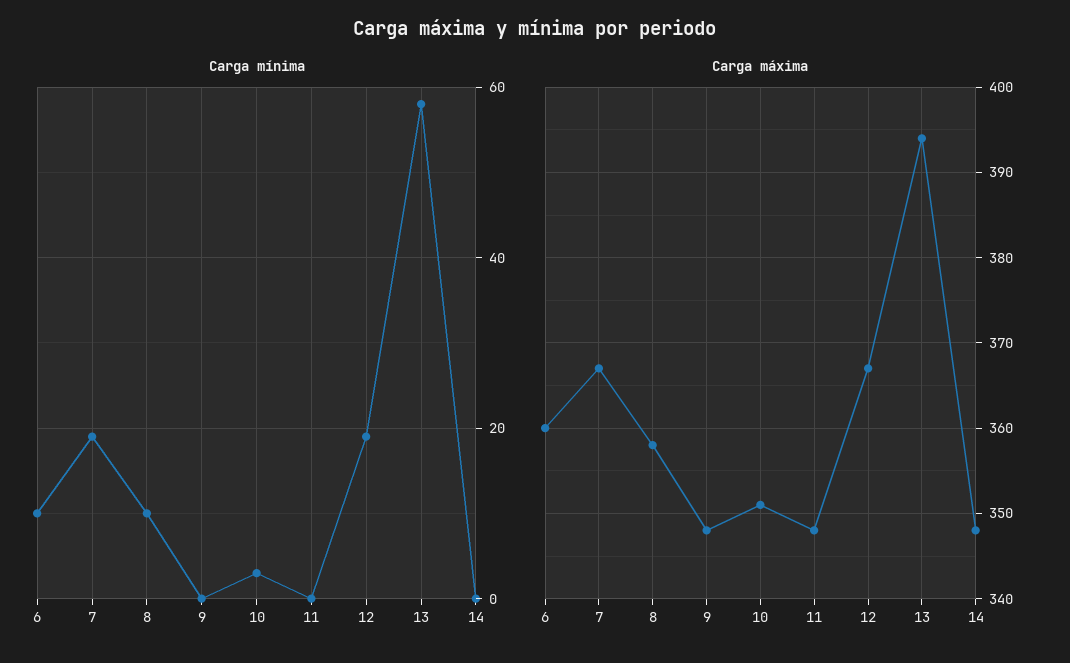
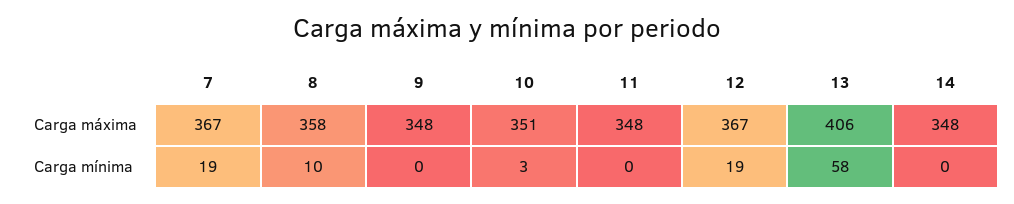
Carga mínima, 6: 10 -> none
Carga máxima, 6: 360 -> none
Carga máxima, 13: 394 -> 406

